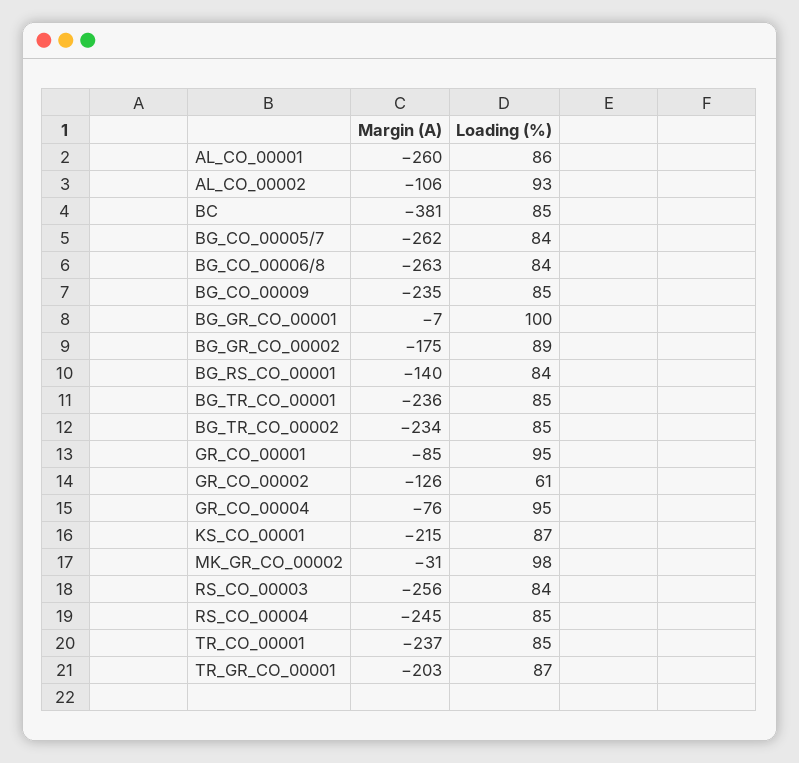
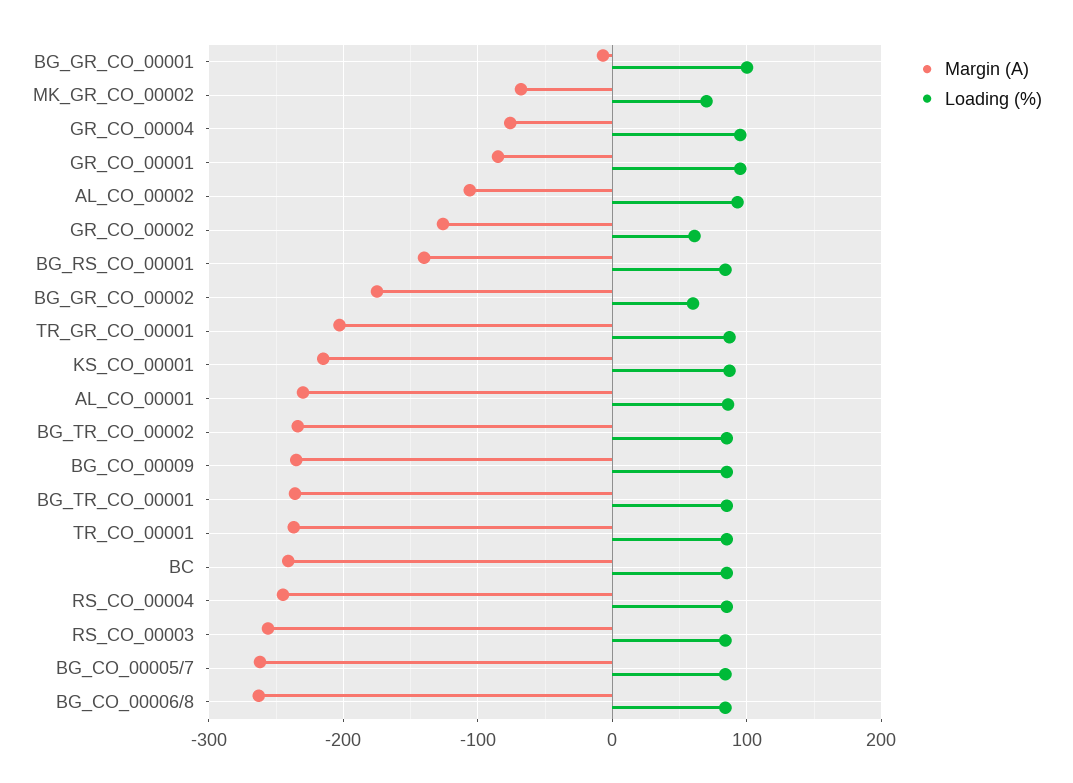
Margin (A), AL_CO_00001: -260 -> -230
Margin (A), BC: -381 -> -240
Loading (%), BG_GR_CO_00002: 89 -> 60
Margin (A), MK_GR_CO_00002: -31 -> -70
Loading (%), MK_GR_CO_00002: 98 -> 70

